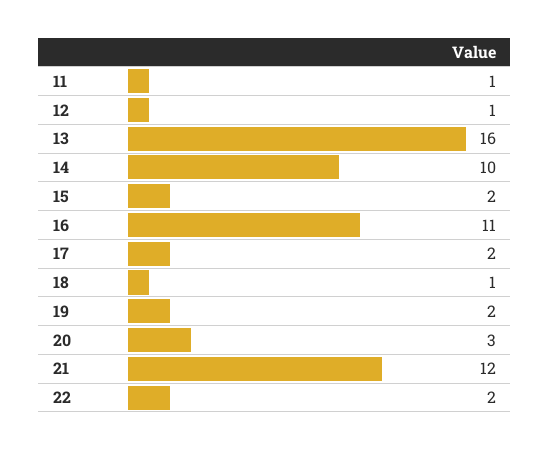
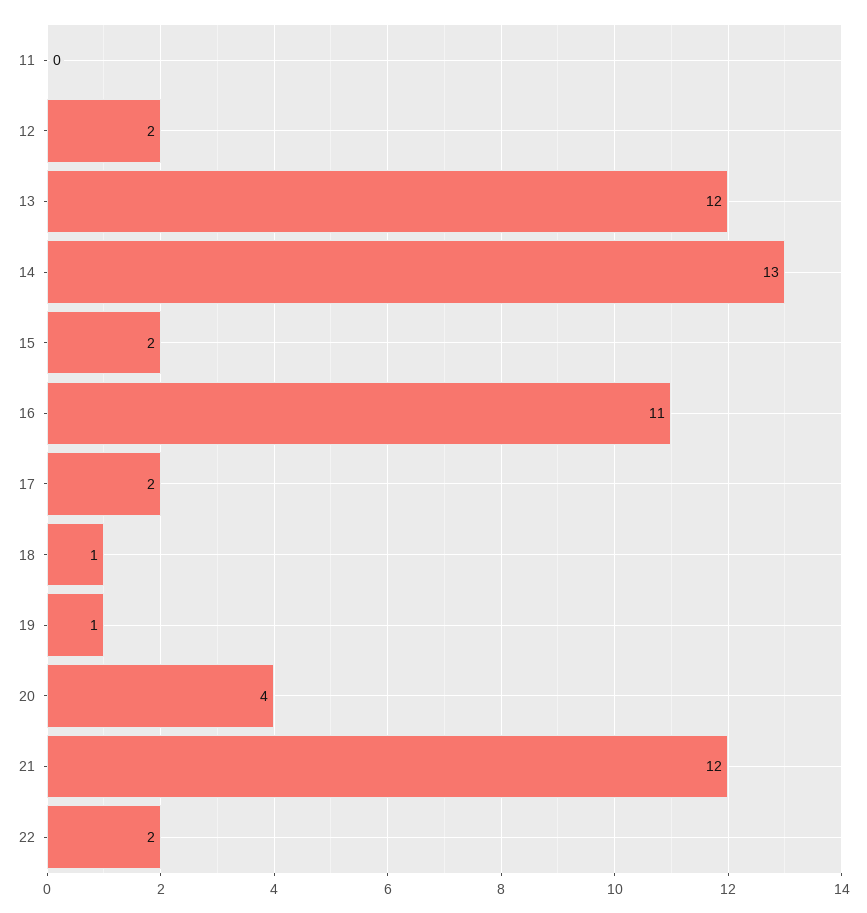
11: 1 -> 0
12: 1 -> 2
13: 16 -> 12
14: 10 -> 13
19: 2 -> 1
20: 3 -> 4

